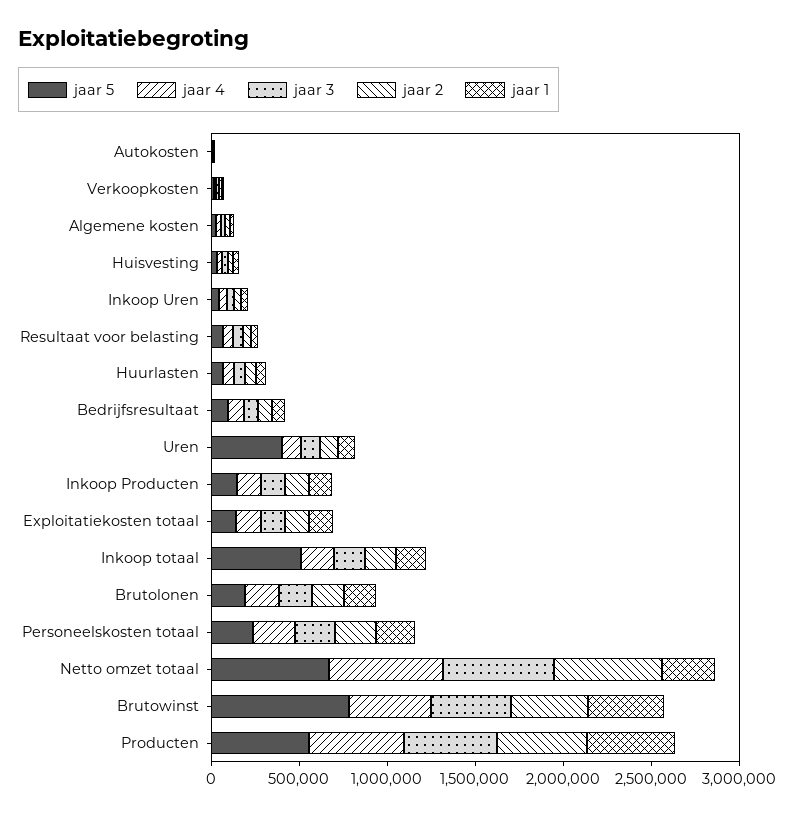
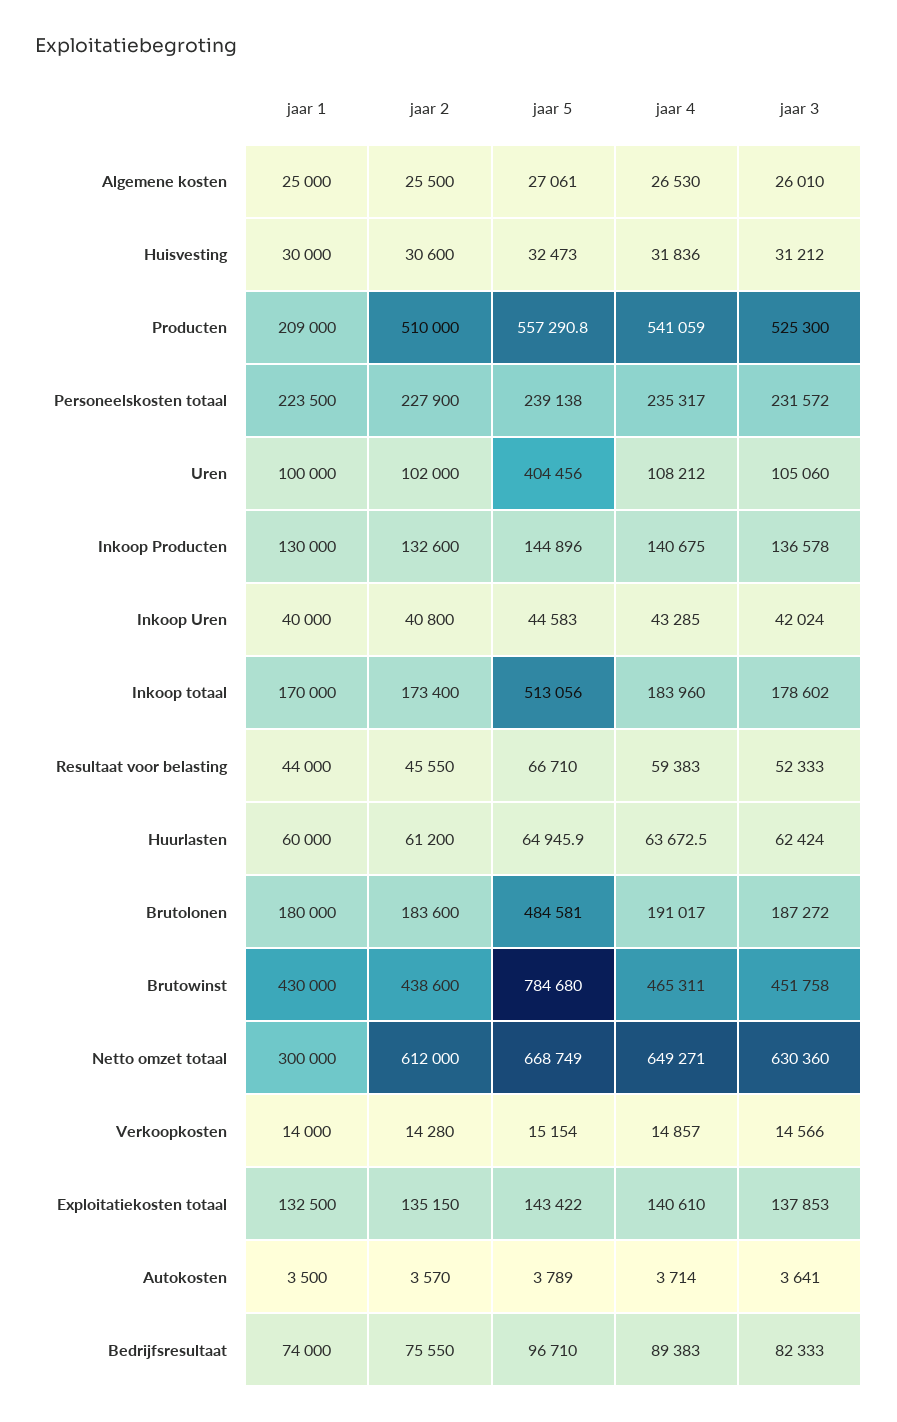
jaar 5, Brutolonen: 200000 -> 484581
jaar 1, Producten: 500000 -> 209000

